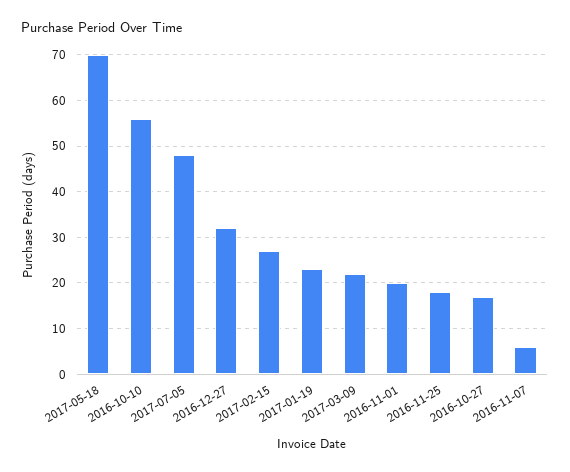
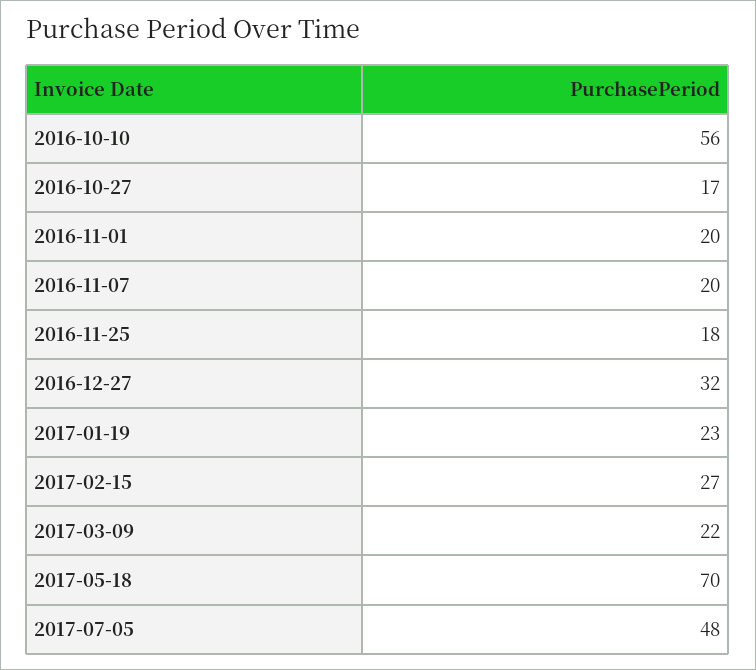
2016-11-07: 5 -> 20

